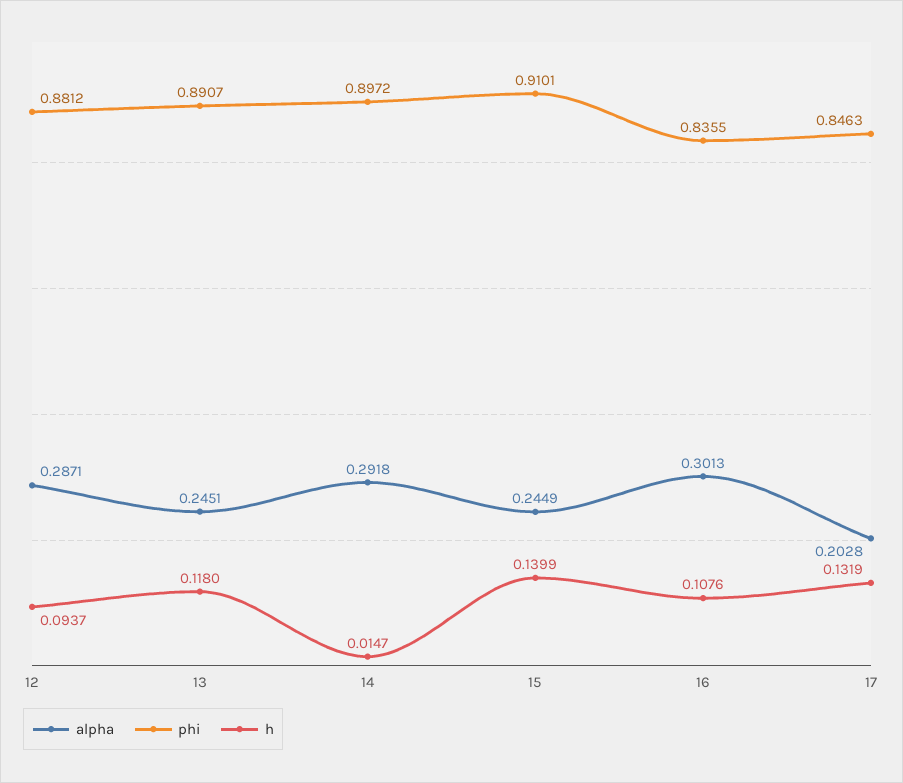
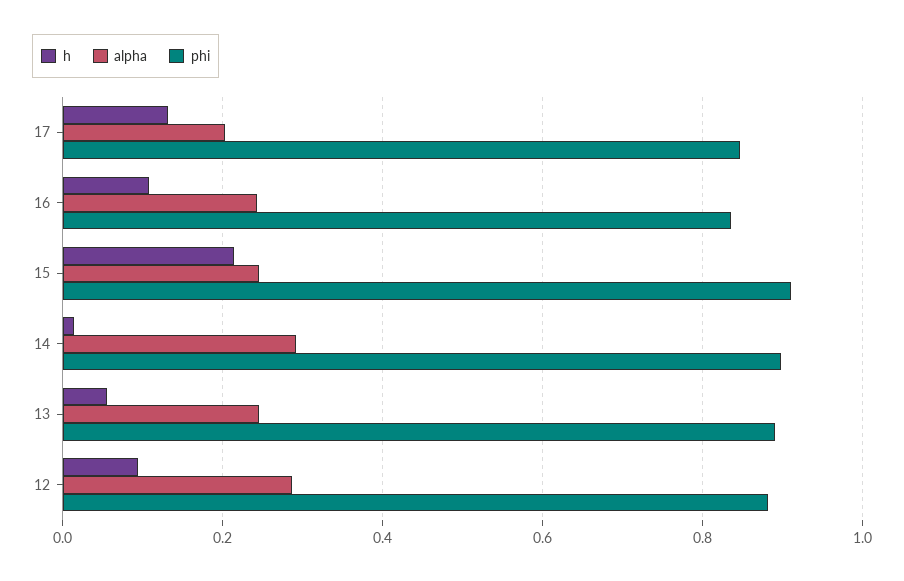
h, 13: 0.118 -> 0.06
h, 15: 0.1399 -> 0.22
alpha, 16: 0.3013 -> 0.24

